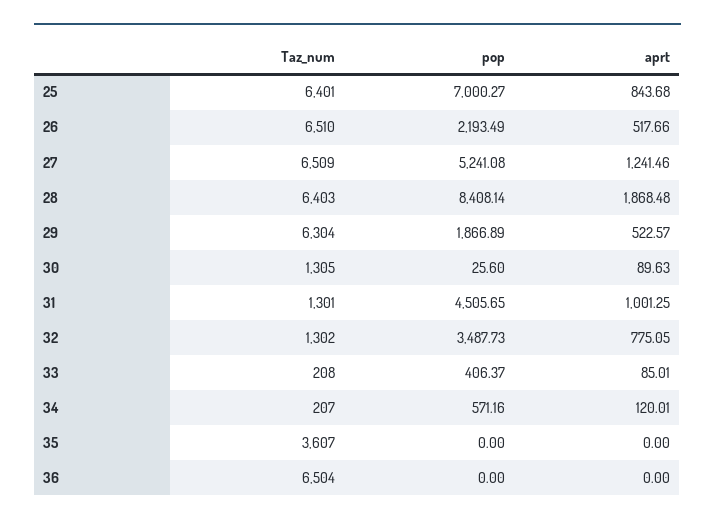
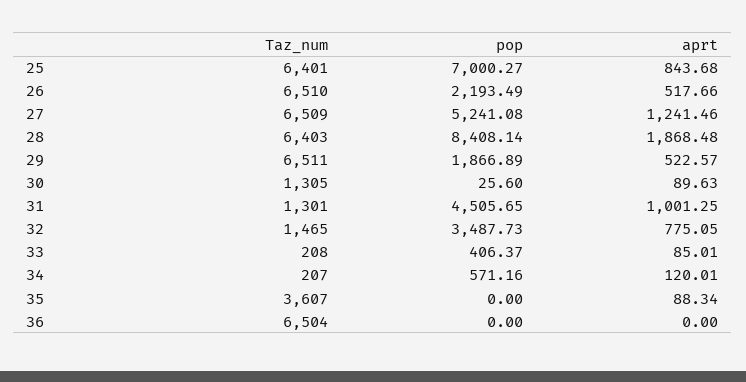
Taz_num, 29: 6304 -> 6511
Taz_num, 32: 1302 -> 1465
aprt, 35: 0 -> 88.34

